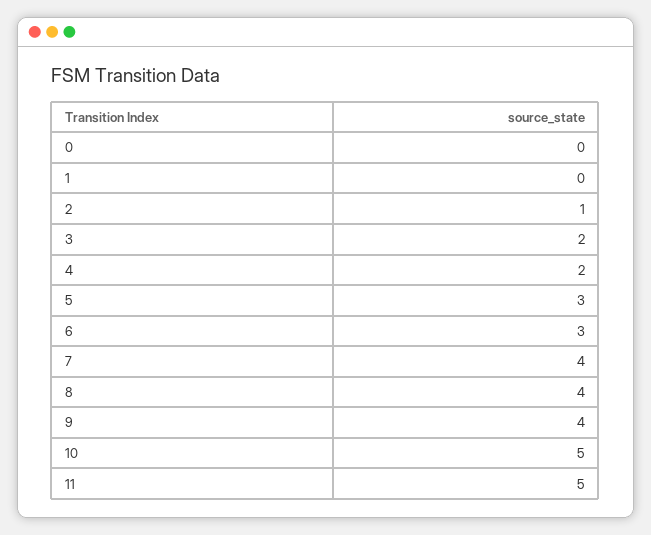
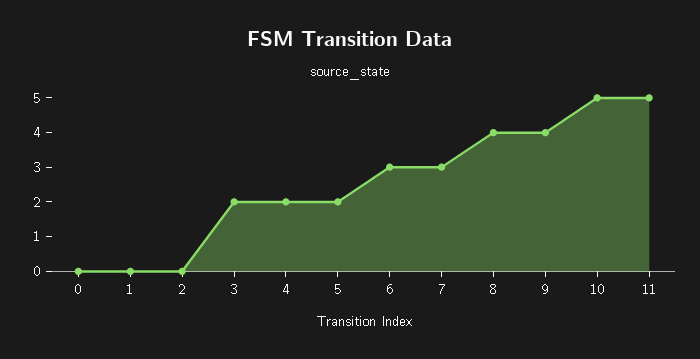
2: 1 -> 0
5: 3 -> 2
7: 4 -> 3

